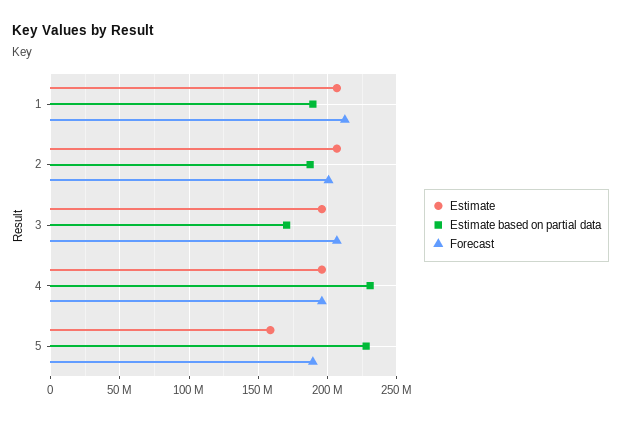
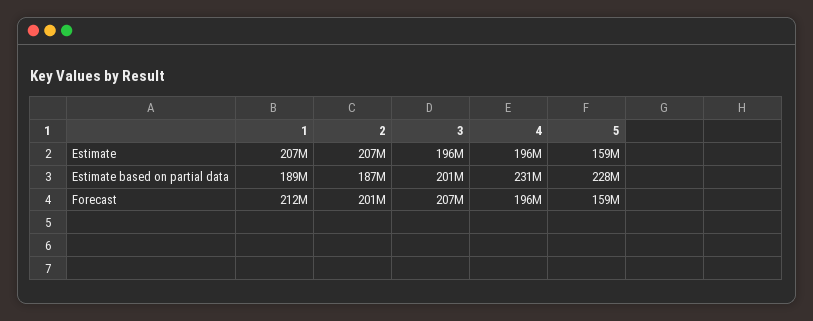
Estimate based on partial data, 3: 170000000 -> 201000000
Forecast, 5: 190000000 -> 159000000

